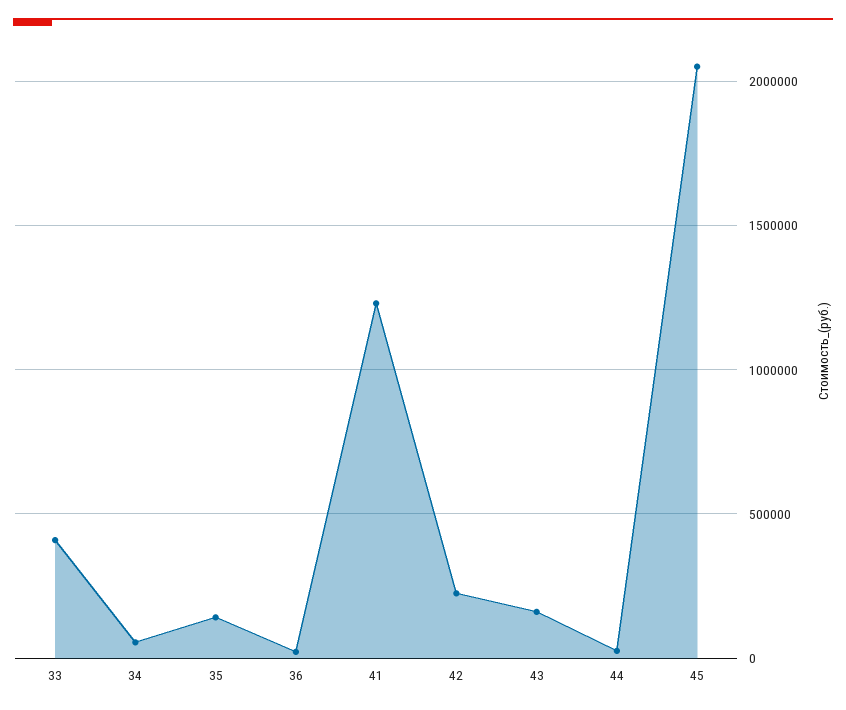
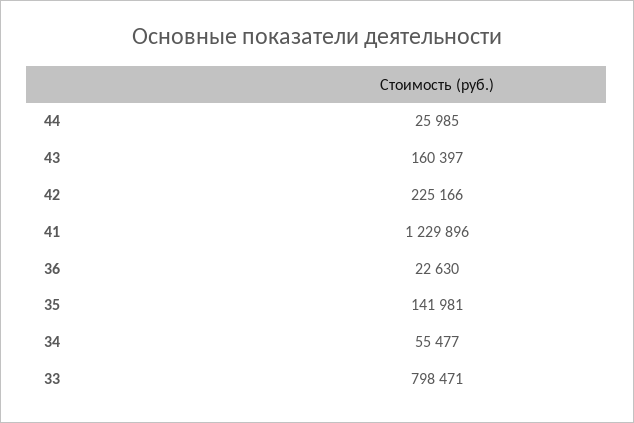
33: 400000 -> 798471
45: 2050000 -> none

